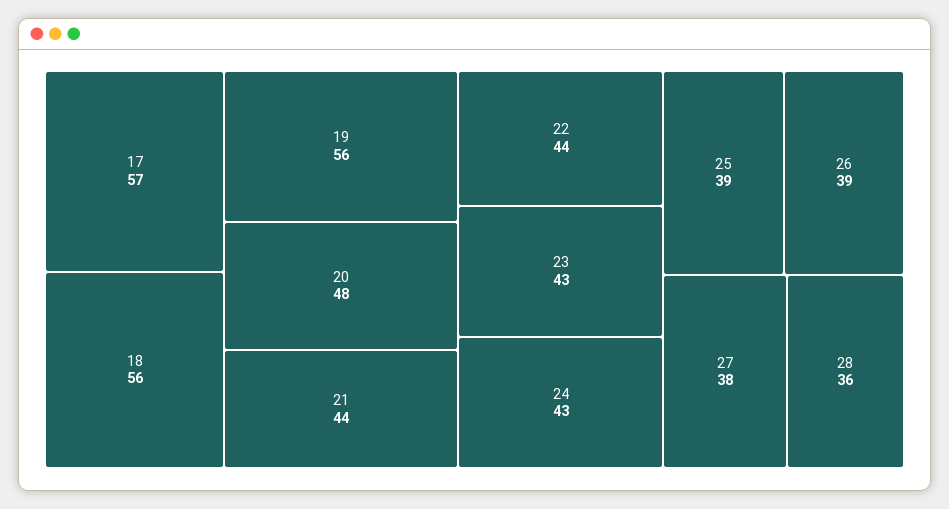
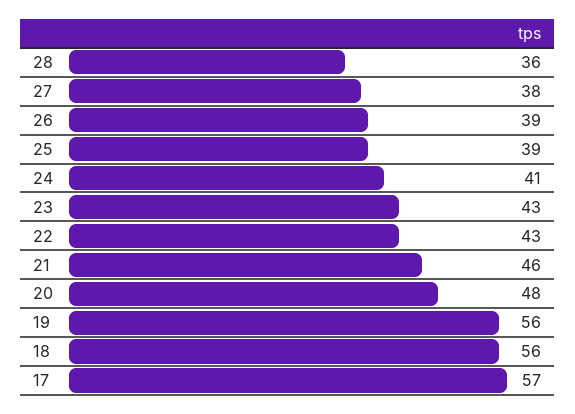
21: 44 -> 46
22: 44 -> 43
24: 43 -> 41

